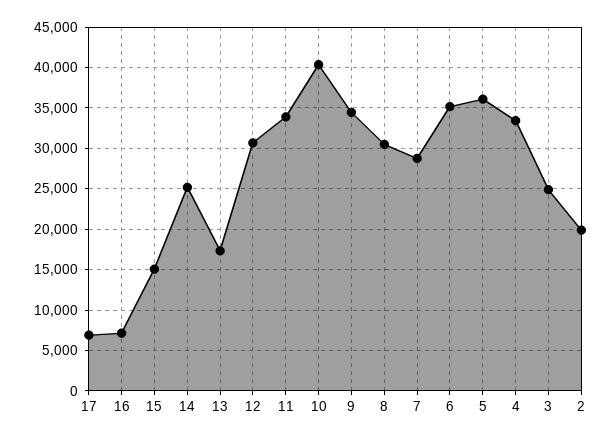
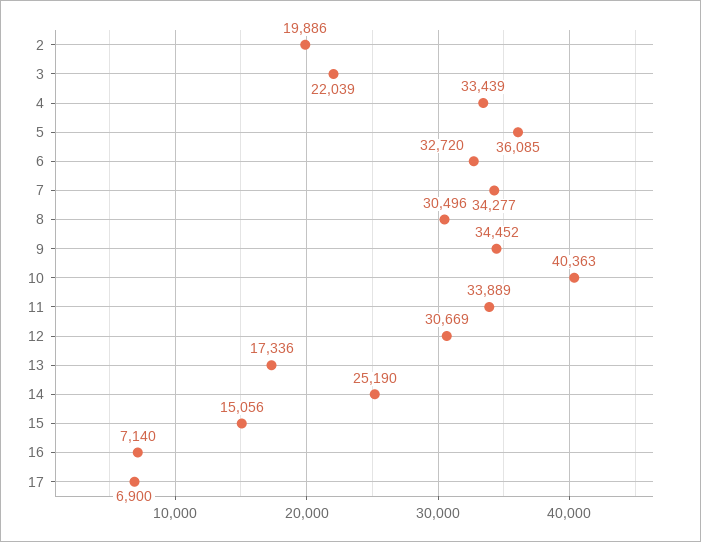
7: 29000 -> 34277
6: 35000 -> 32720
3: 25000 -> 22039

